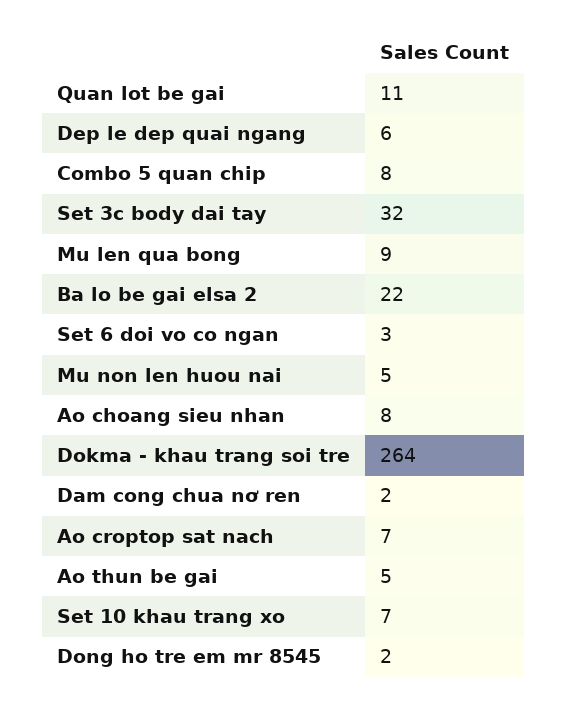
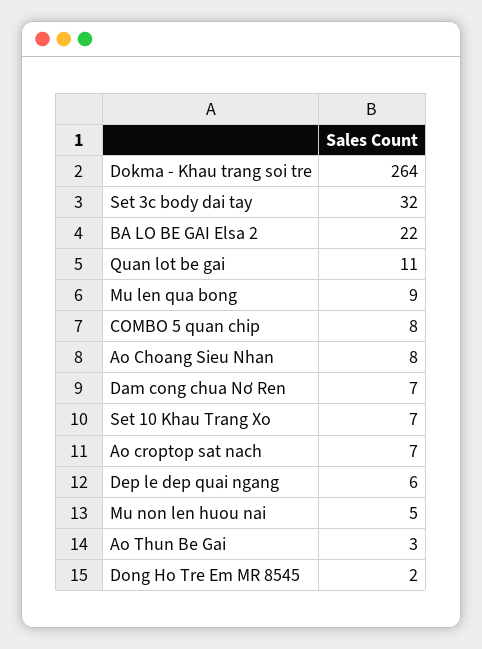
Set 6 doi vo co ngan: 3 -> none
Dam cong chua nơ ren: 2 -> 7
Ao thun be gai: 5 -> 3

